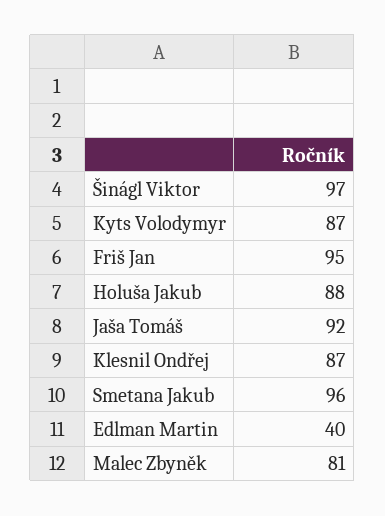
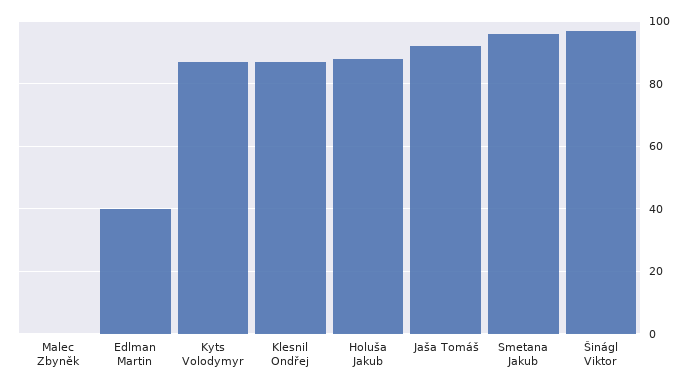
Friš Jan: 95 -> none
Malec Zbyněk: 81 -> 0

